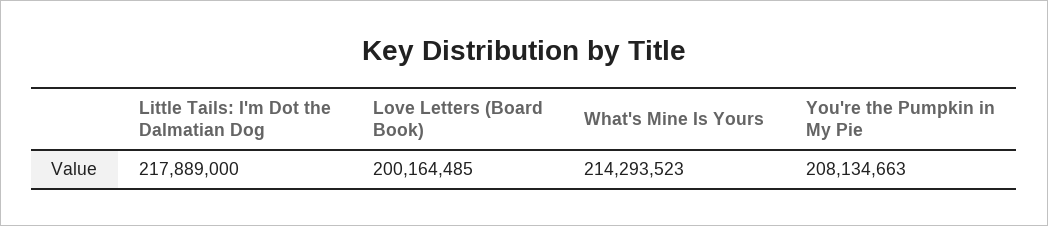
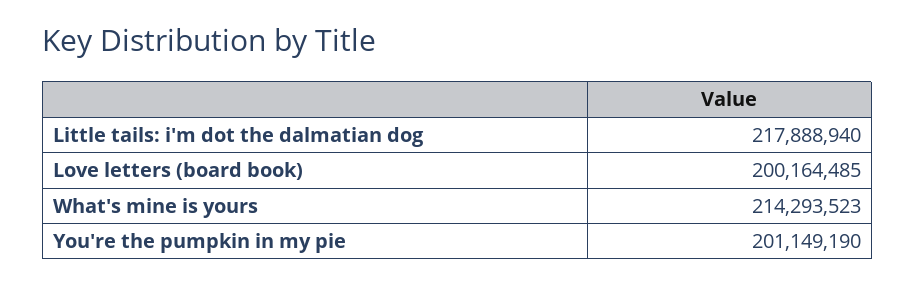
Little Tails: I'm Dot the Dalmatian Dog: 217889000 -> 217888940
You're the Pumpkin in My Pie: 208134663 -> 201149190

